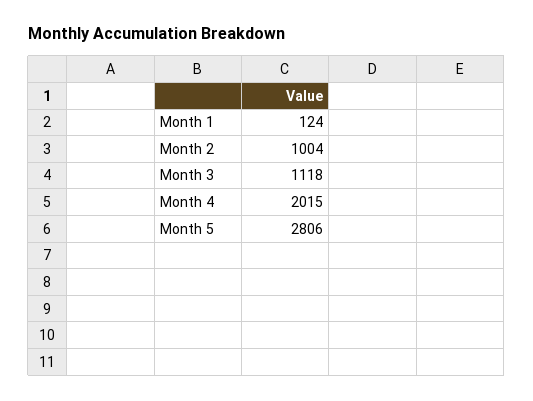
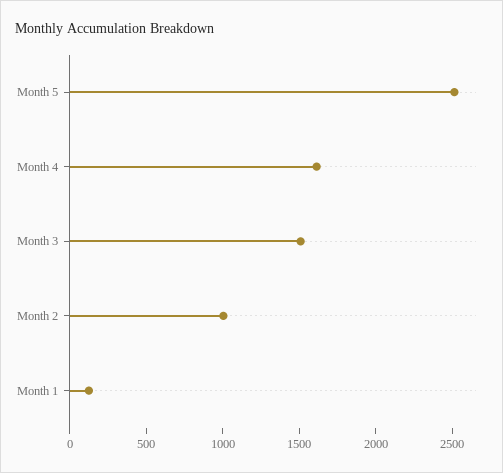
Month 3: 1118 -> 1500
Month 4: 2015 -> 1600
Month 5: 2806 -> 2500

